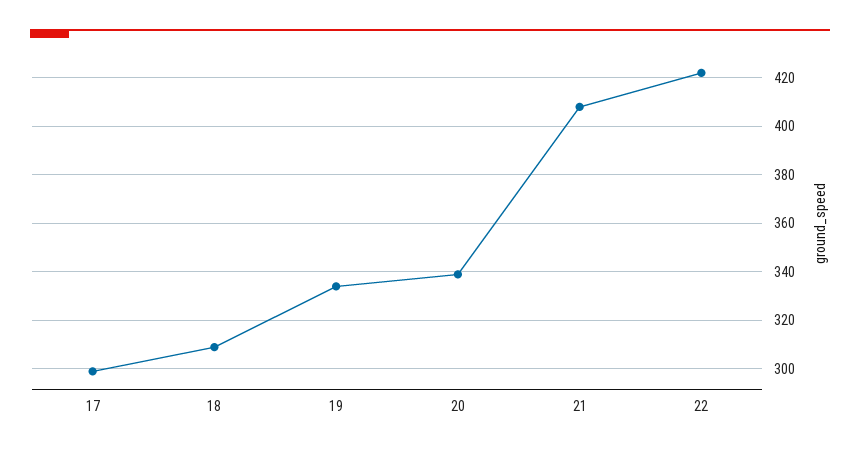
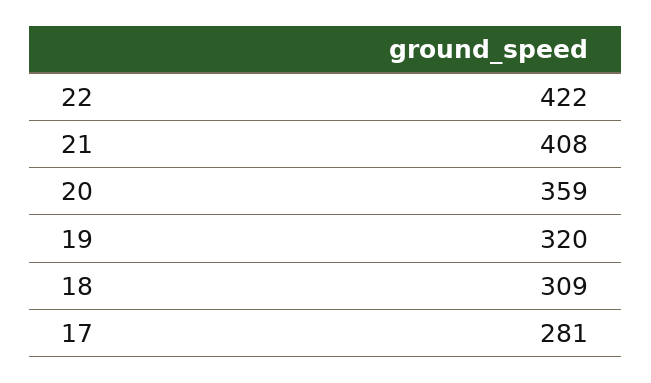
17: 300 -> 281
19: 335 -> 320
20: 340 -> 359

